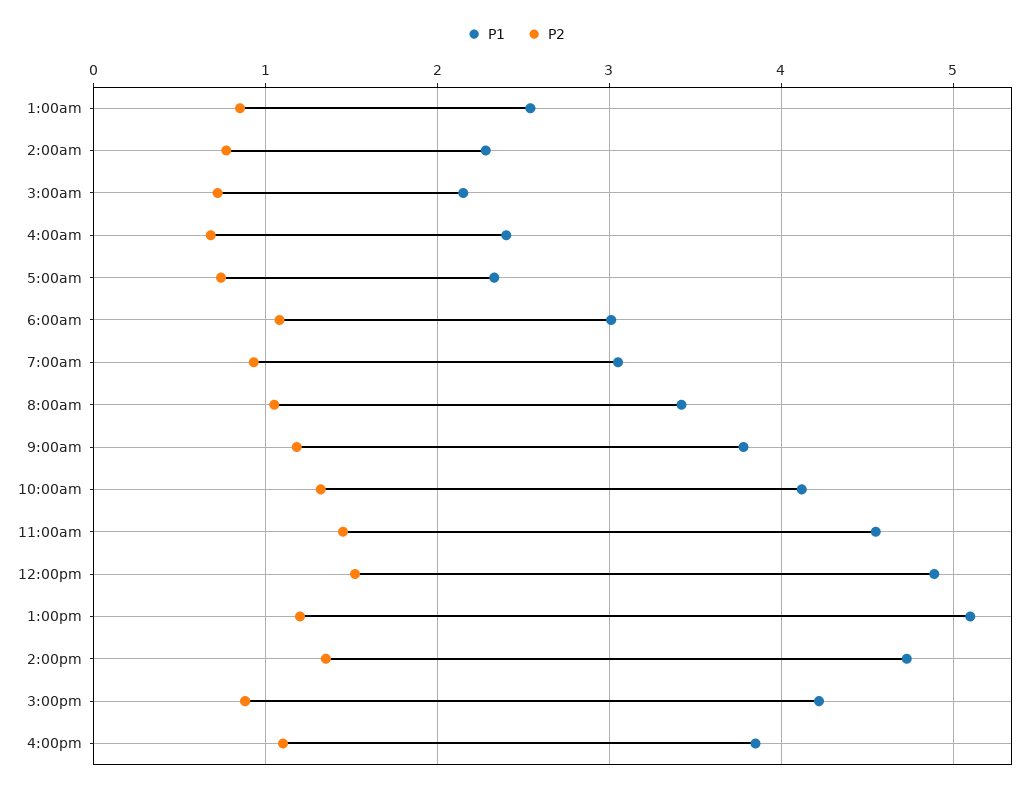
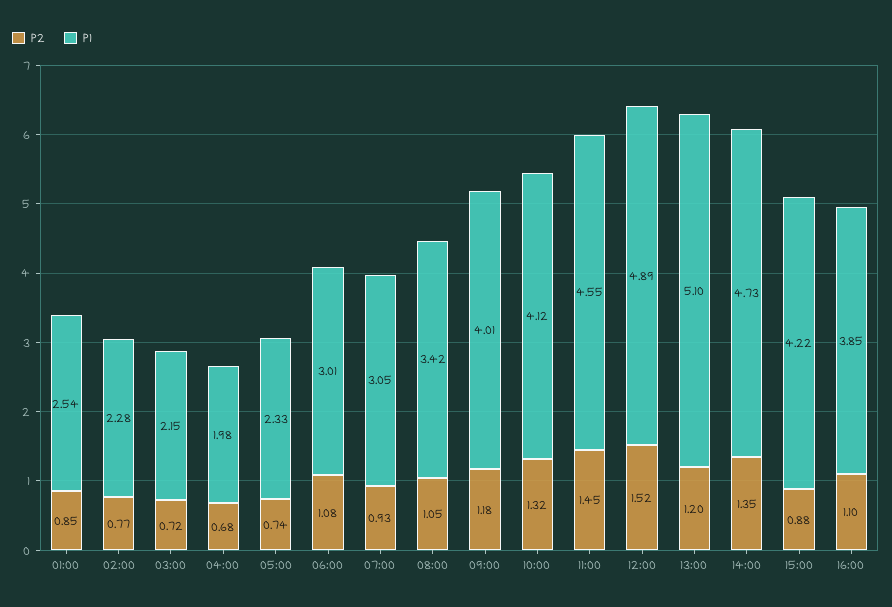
P1, 4:00am: 2.4 -> 1.98
P1, 9:00am: 3.8 -> 4.01

